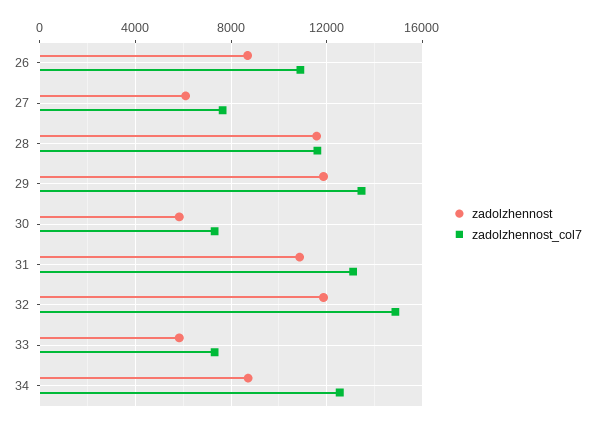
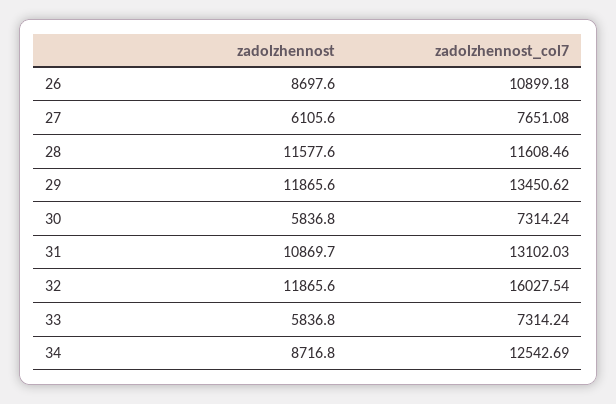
zadolzhennost_col7, 32: 15000 -> 16027.54

